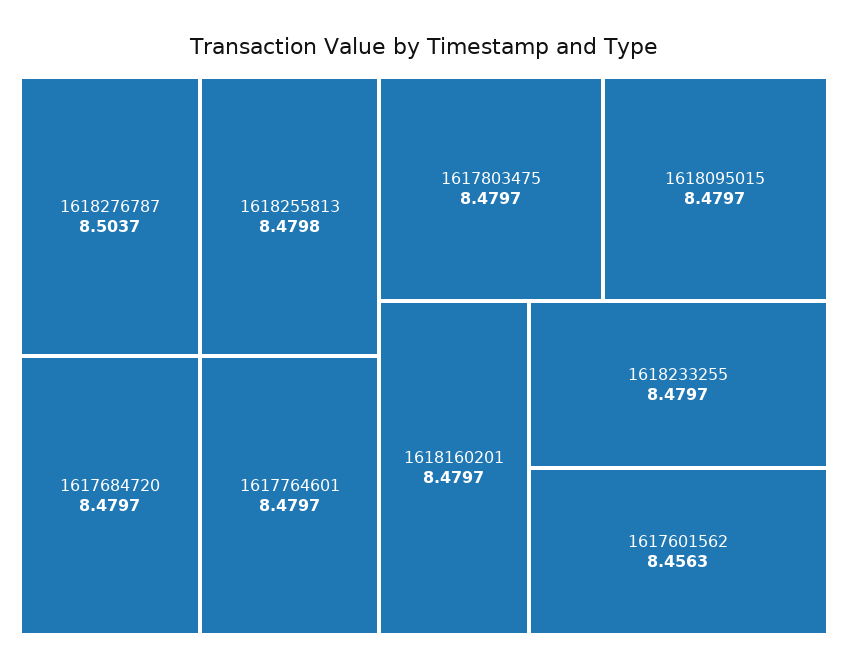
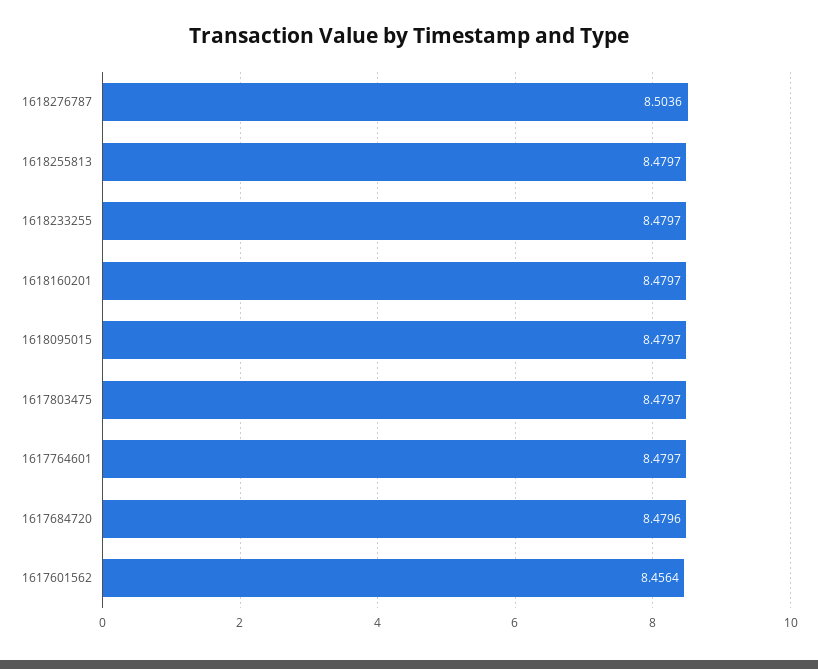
1618276787: 8.5037 -> 8.5036
1618255813: 8.4798 -> 8.4797
1617684720: 8.4797 -> 8.4796
1617601562: 8.4563 -> 8.4564

